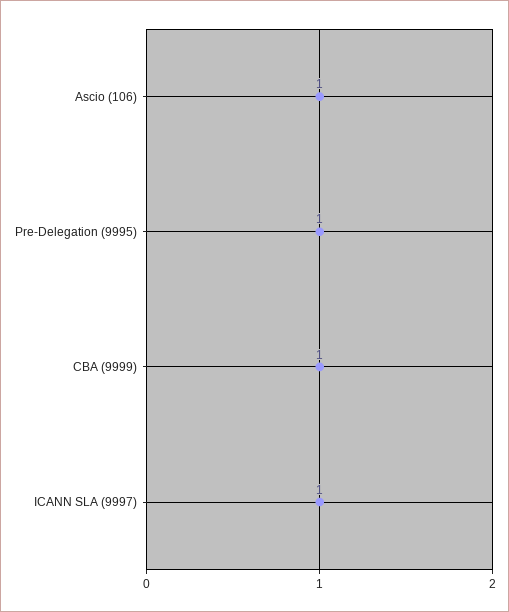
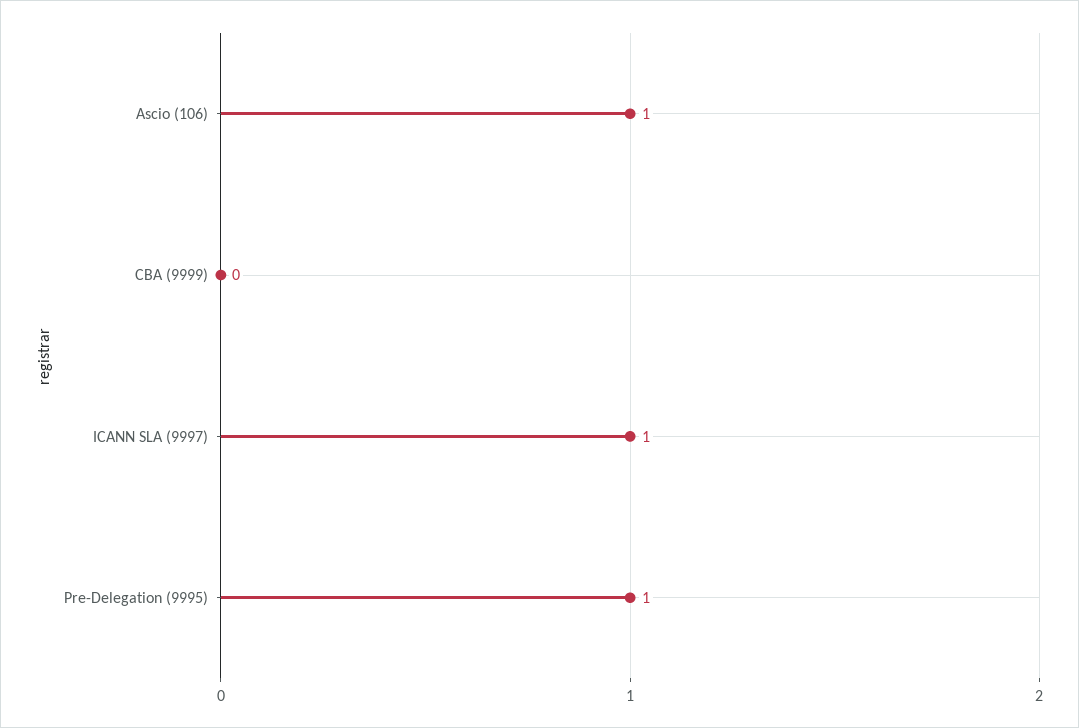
CBA (9999): 1 -> 0

